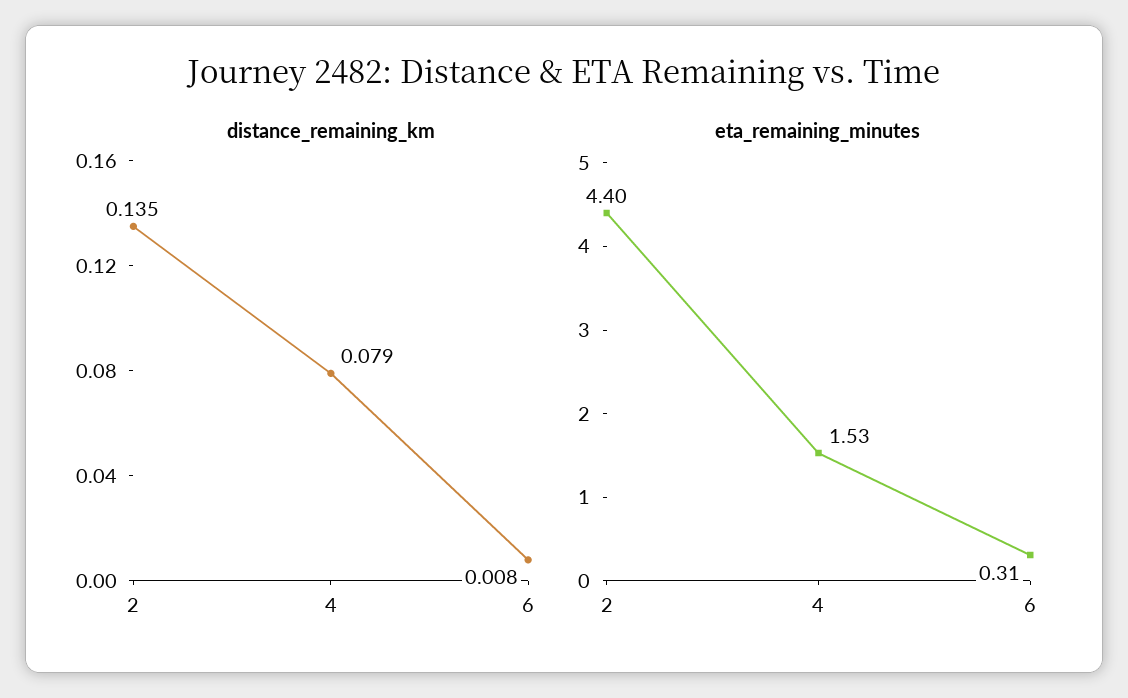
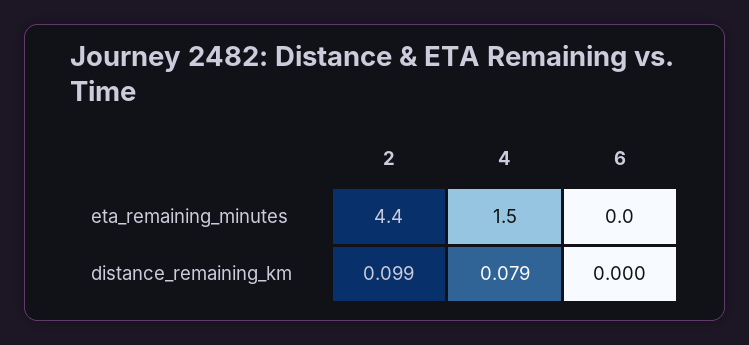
distance_remaining_km, 2: 0.135 -> 0.099
distance_remaining_km, 6: 0.008 -> 0
eta_remaining_minutes, 6: 0.31 -> 0

